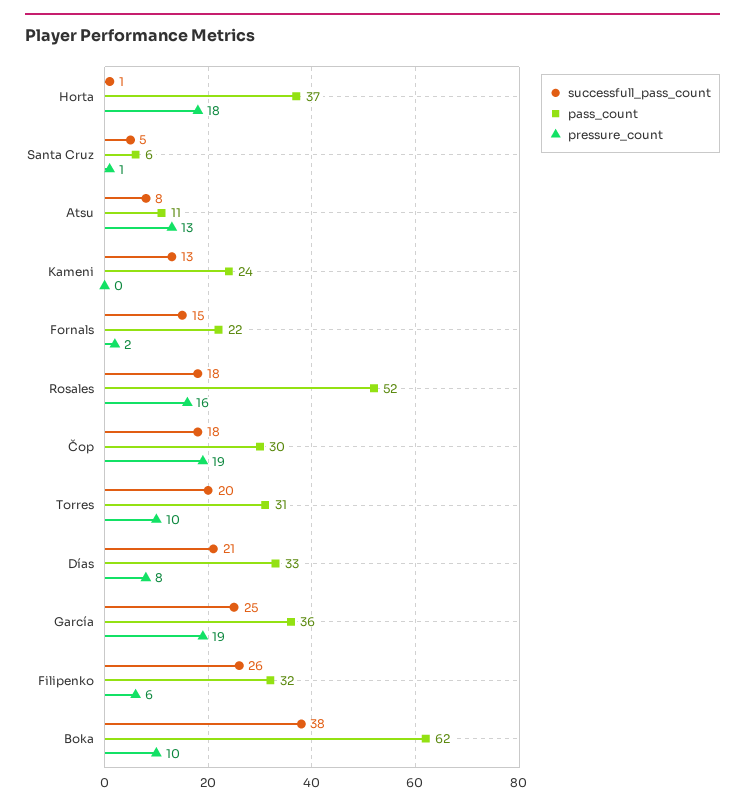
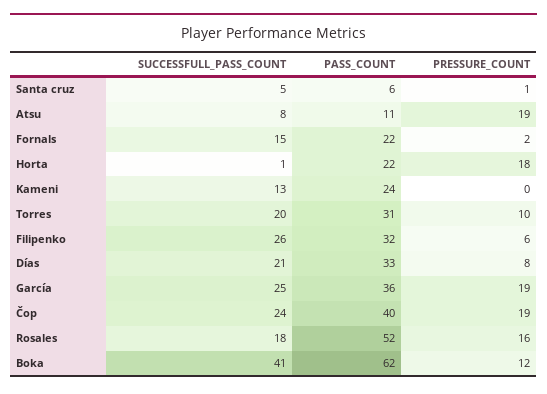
pass_count, Horta: 37 -> 22
pressure_count, Atsu: 13 -> 19
successfull_pass_count, Čop: 18 -> 24
pass_count, Čop: 30 -> 40
successfull_pass_count, Boka: 38 -> 41
pressure_count, Boka: 10 -> 12

